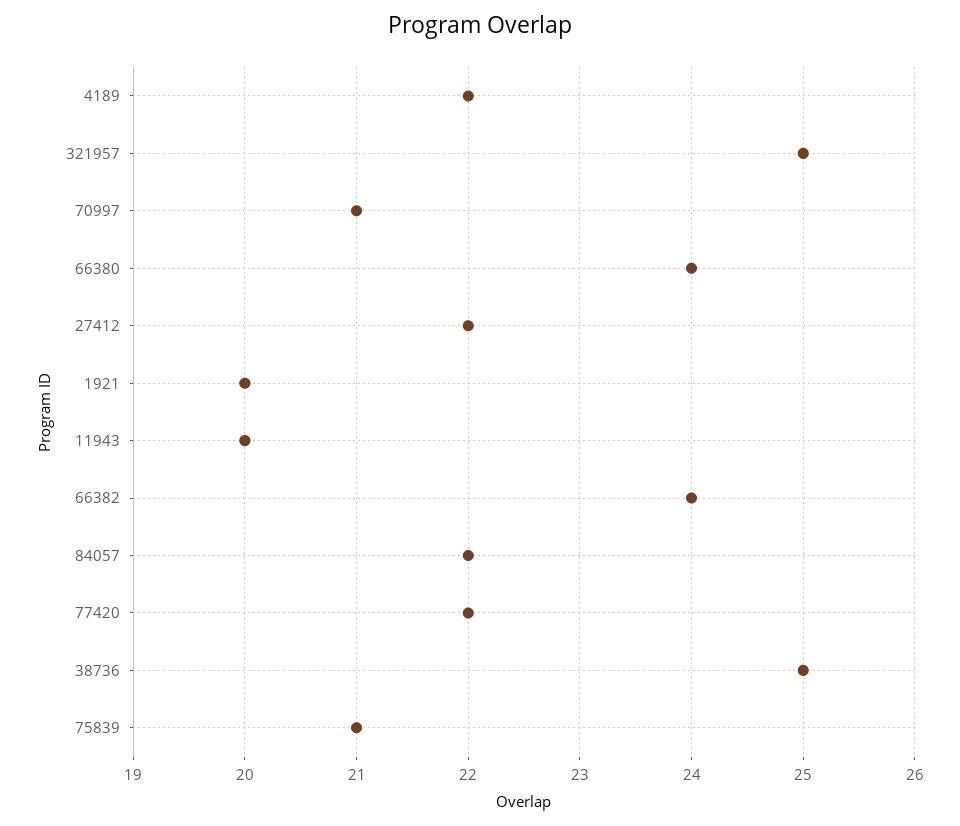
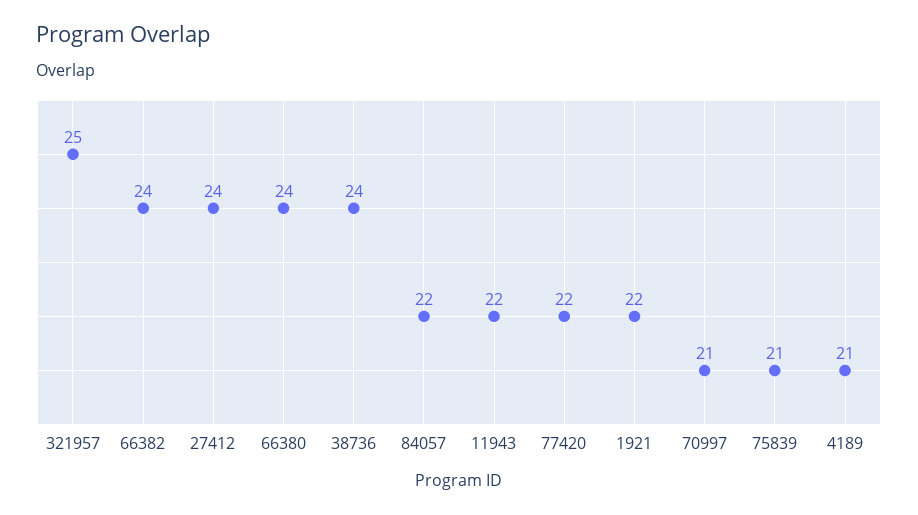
4189: 22 -> 21
27412: 22 -> 24
1921: 20 -> 22
11943: 20 -> 22
38736: 25 -> 24

